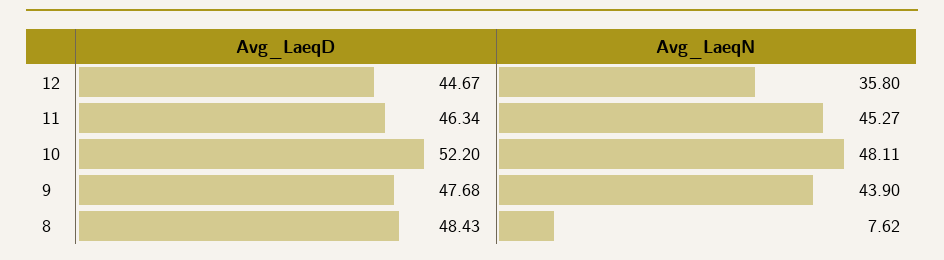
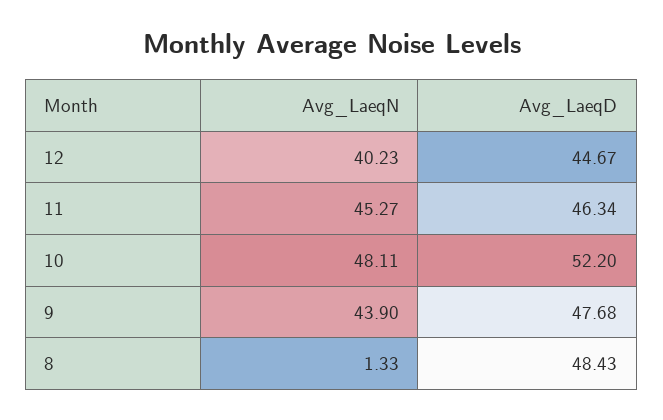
Avg_LaeqN, 12: 35.8 -> 40.23
Avg_LaeqN, 8: 7.62 -> 1.33

